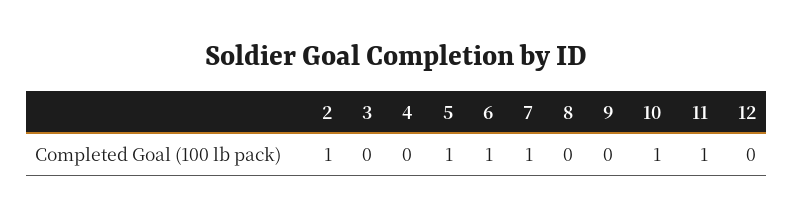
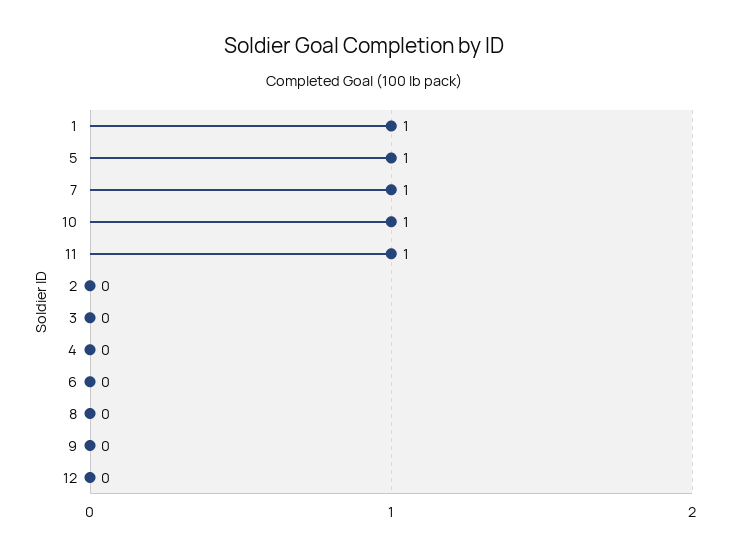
2: 1 -> 0
6: 1 -> 0
1: none -> 1

